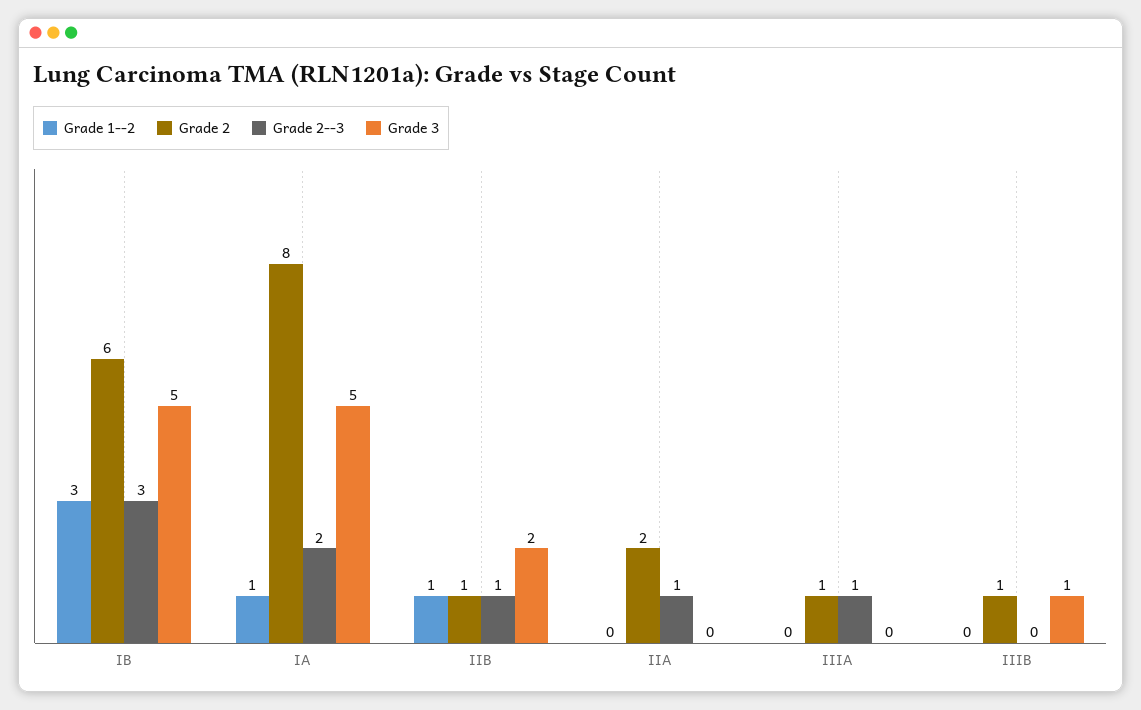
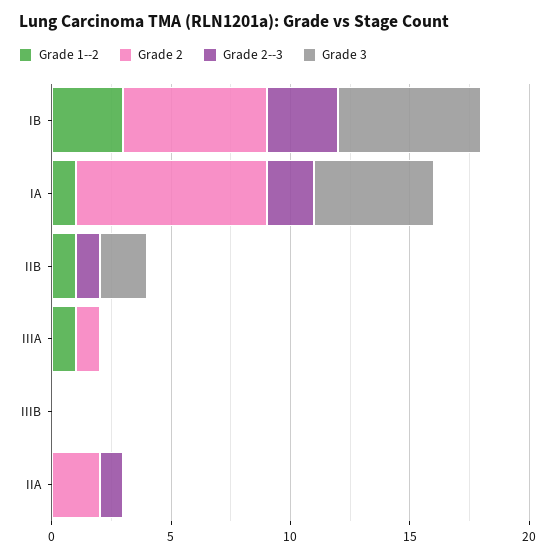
Grade 3, IB: 5 -> 6
Grade 2, IIB: 1 -> 0
Grade 1--2, IIIA: 0 -> 1
Grade 2--3, IIIA: 1 -> 0
Grade 2, IIIB: 1 -> 0
Grade 3, IIIB: 1 -> 0

